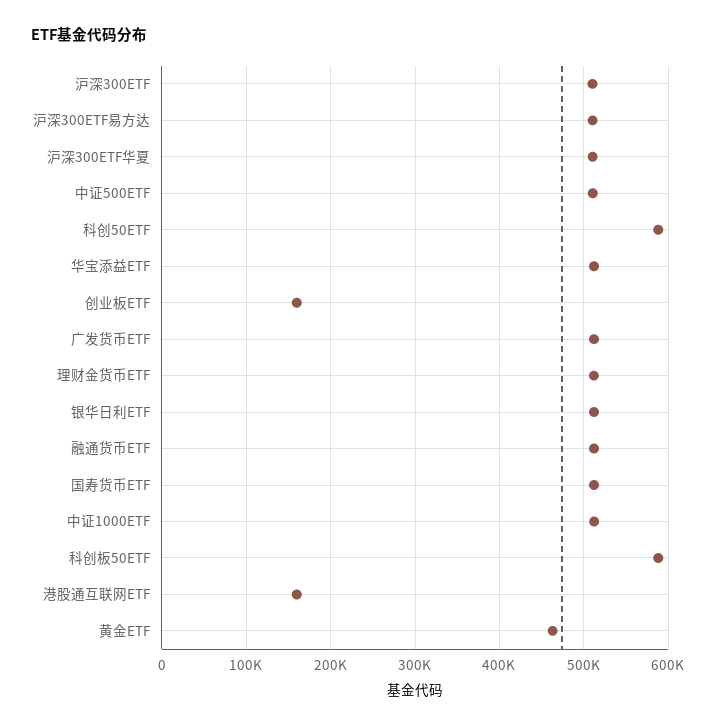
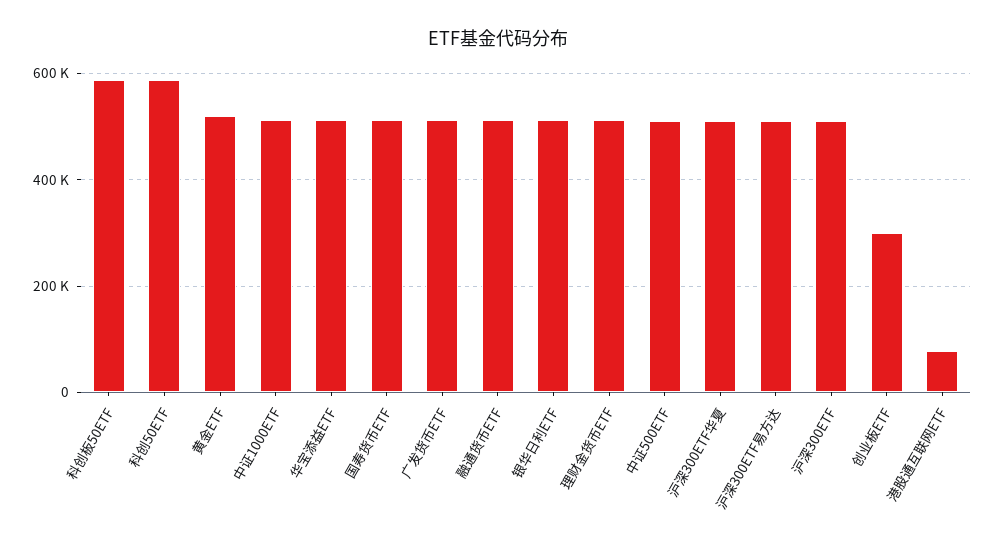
创业板ETF: 160000 -> 300000
港股通互联网ETF: 160000 -> 80000
黄金ETF: 460000 -> 520000

